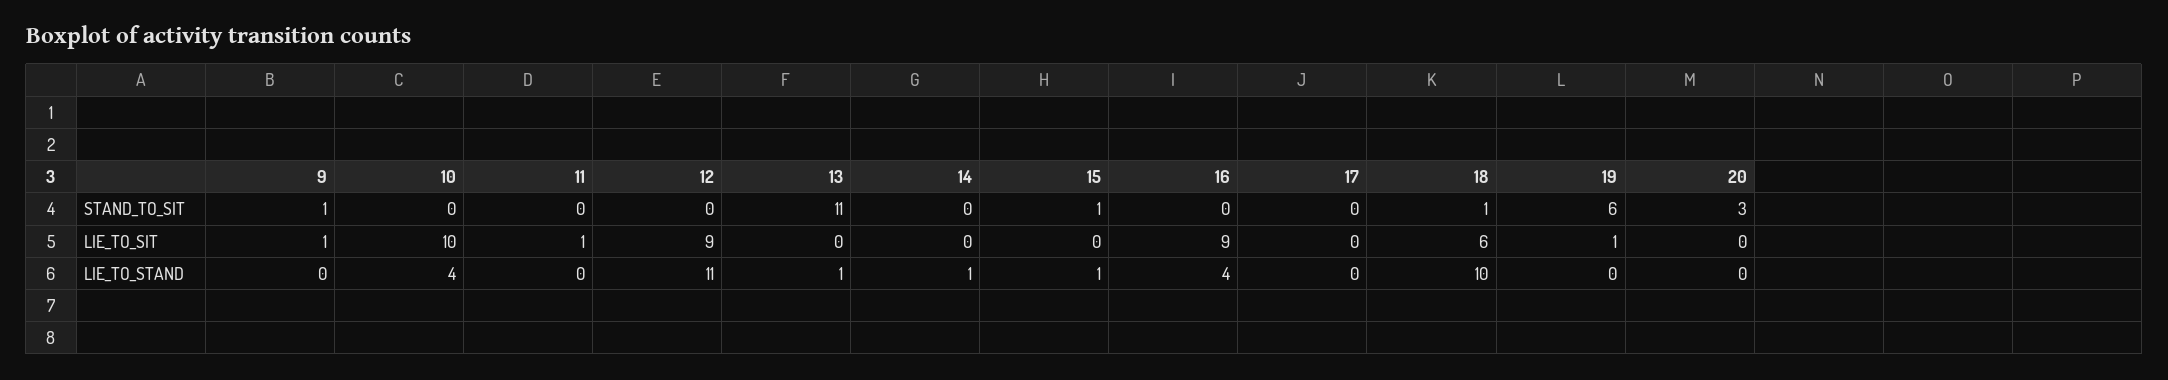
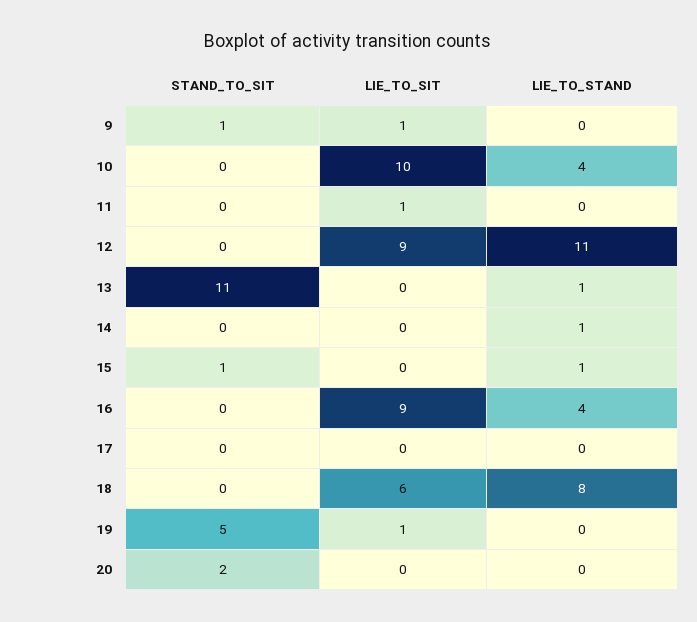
18, STAND_TO_SIT: 1 -> 0
19, STAND_TO_SIT: 6 -> 5
20, STAND_TO_SIT: 3 -> 2
18, LIE_TO_STAND: 10 -> 8

